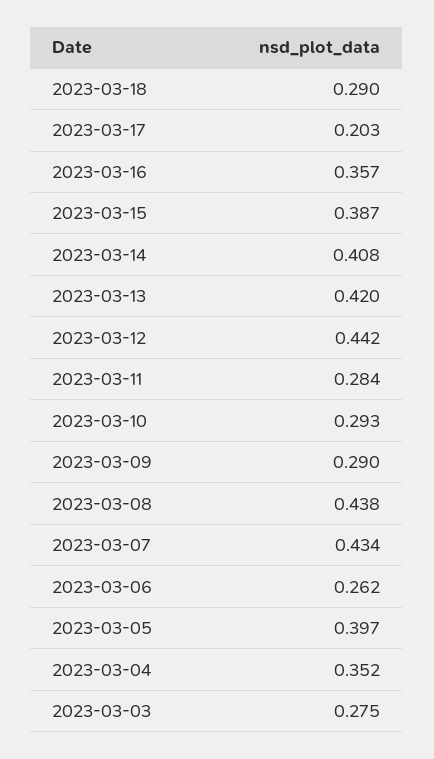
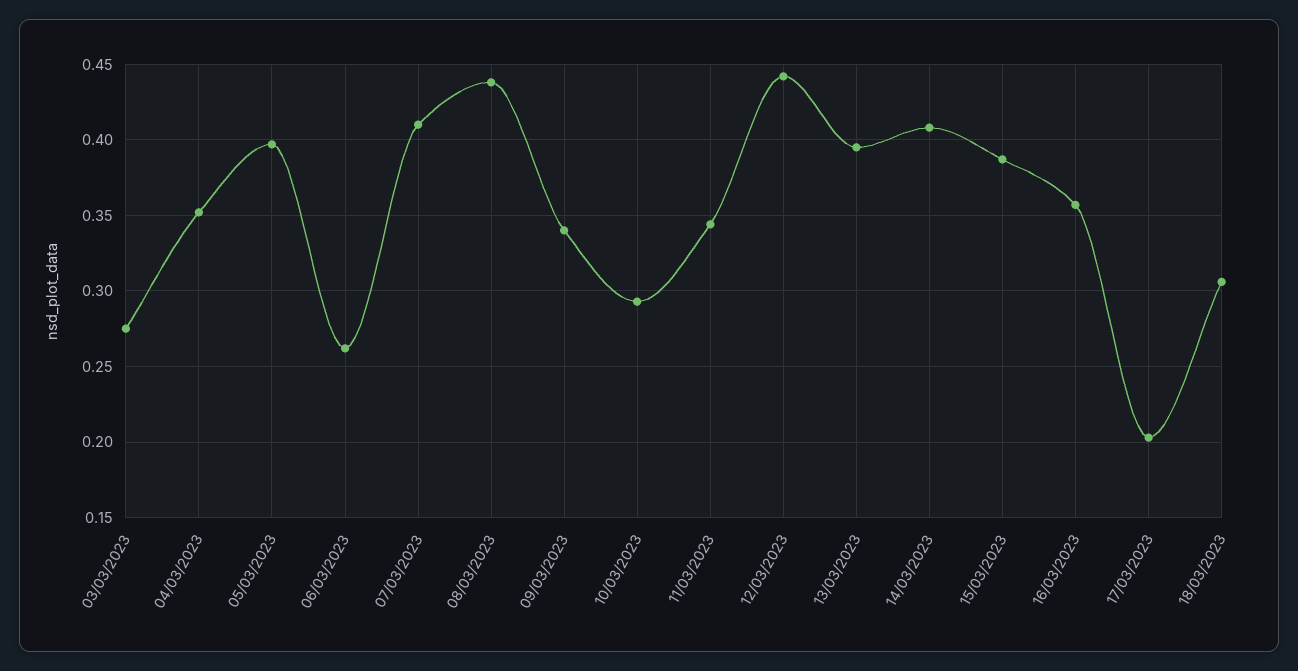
2023-03-18: 0.29 -> 0.305
2023-03-13: 0.42 -> 0.395
2023-03-11: 0.284 -> 0.345
2023-03-09: 0.29 -> 0.34
2023-03-07: 0.434 -> 0.41

